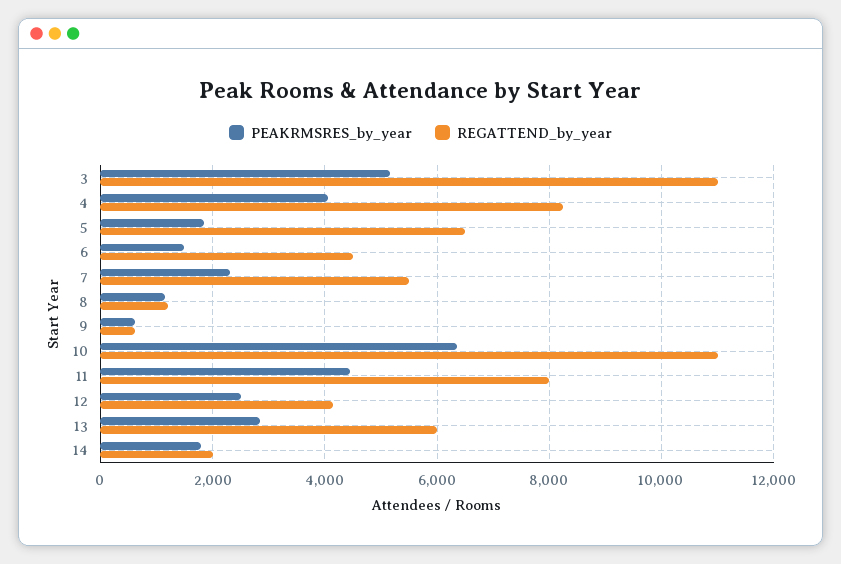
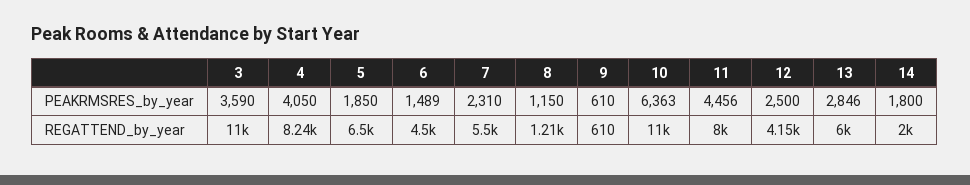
PEAKRMSRES_by_year, 3: 5200 -> 3590

